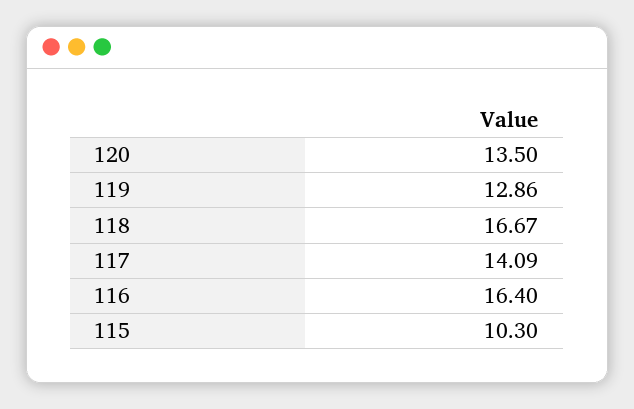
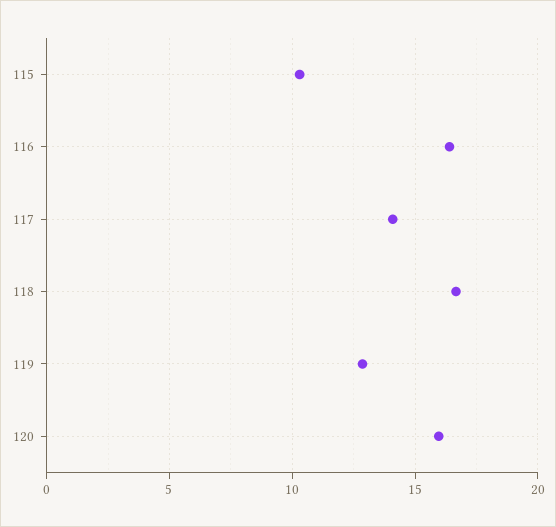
120: 13.5 -> 16

